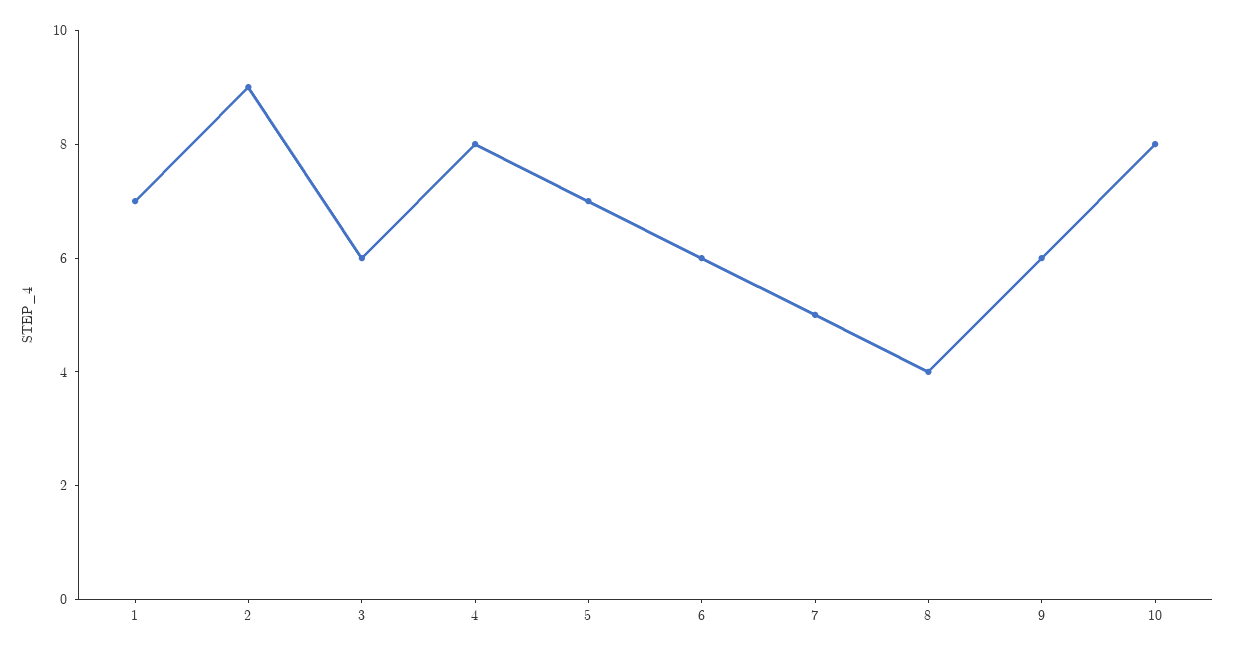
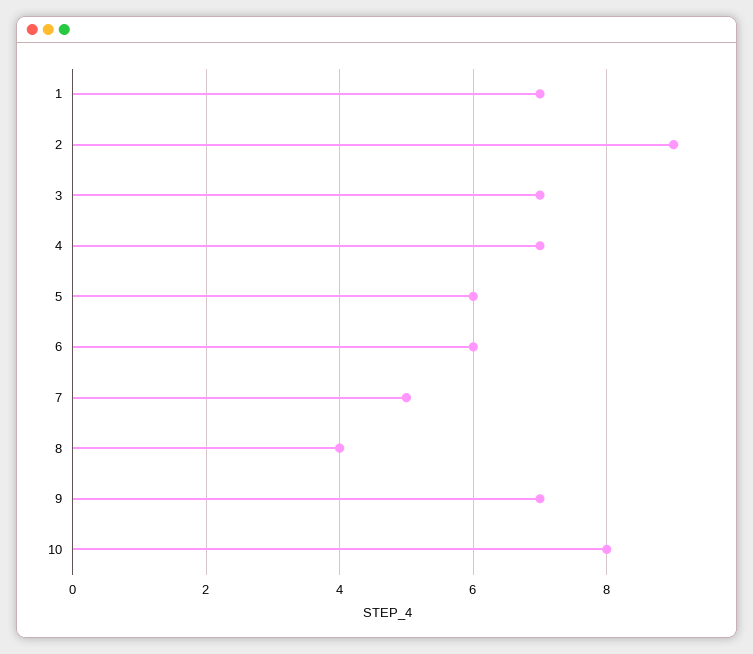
3: 6 -> 7
4: 8 -> 7
5: 7 -> 6
9: 6 -> 7

